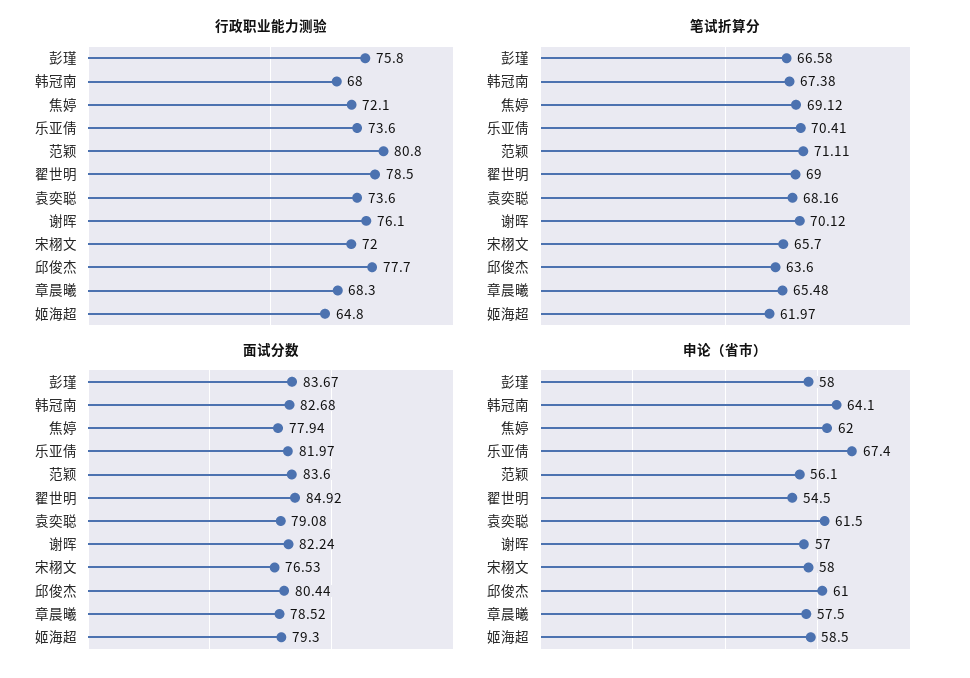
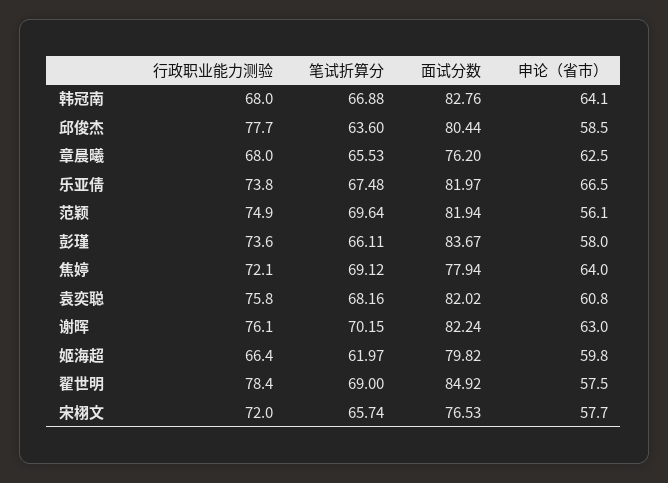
行政职业能力测验, 彭瑾: 75.8 -> 73.6
行政职业能力测验, 乐亚倩: 73.6 -> 73.8
行政职业能力测验, 范颖: 80.8 -> 74.9
行政职业能力测验, 翟世明: 78.5 -> 78.4
行政职业能力测验, 袁奕聪: 73.6 -> 75.8
行政职业能力测验, 章晨曦: 68.3 -> 68
行政职业能力测验, 姬海超: 64.8 -> 66.4
笔试折算分, 彭瑾: 66.58 -> 66.11
笔试折算分, 韩冠南: 67.38 -> 66.88
笔试折算分, 乐亚倩: 70.41 -> 67.48
笔试折算分, 范颖: 71.11 -> 69.64
笔试折算分, 谢晖: 70.12 -> 70.15
笔试折算分, 宋栩文: 65.7 -> 65.74
笔试折算分, 章晨曦: 65.48 -> 65.53
面试分数, 韩冠南: 82.68 -> 82.76
面试分数, 范颖: 83.6 -> 81.94
面试分数, 袁奕聪: 79.08 -> 82.02
面试分数, 章晨曦: 78.52 -> 76.2
面试分数, 姬海超: 79.3 -> 79.82
申论（省市）, 焦婷: 62 -> 64
申论（省市）, 乐亚倩: 67.4 -> 66.5
申论（省市）, 翟世明: 54.5 -> 57.5
申论（省市）, 袁奕聪: 61.5 -> 60.8
申论（省市）, 谢晖: 57 -> 63
申论（省市）, 宋栩文: 58 -> 57.7
申论（省市）, 邱俊杰: 61 -> 58.5
申论（省市）, 章晨曦: 57.5 -> 62.5
申论（省市）, 姬海超: 58.5 -> 59.8

